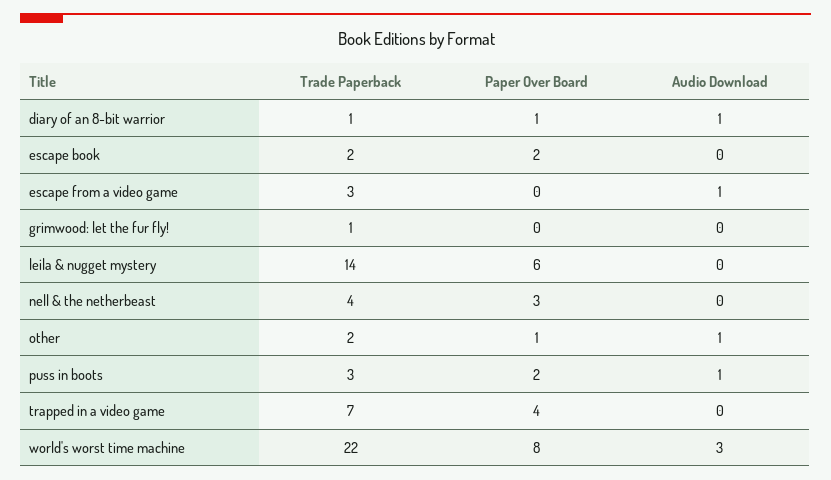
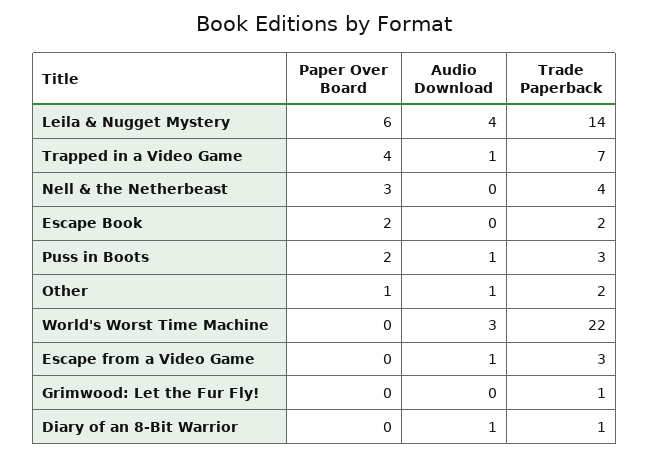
Paper Over Board, diary of an 8-bit warrior: 1 -> 0
Audio Download, leila & nugget mystery: 0 -> 4
Audio Download, trapped in a video game: 0 -> 1
Paper Over Board, world's worst time machine: 8 -> 0

